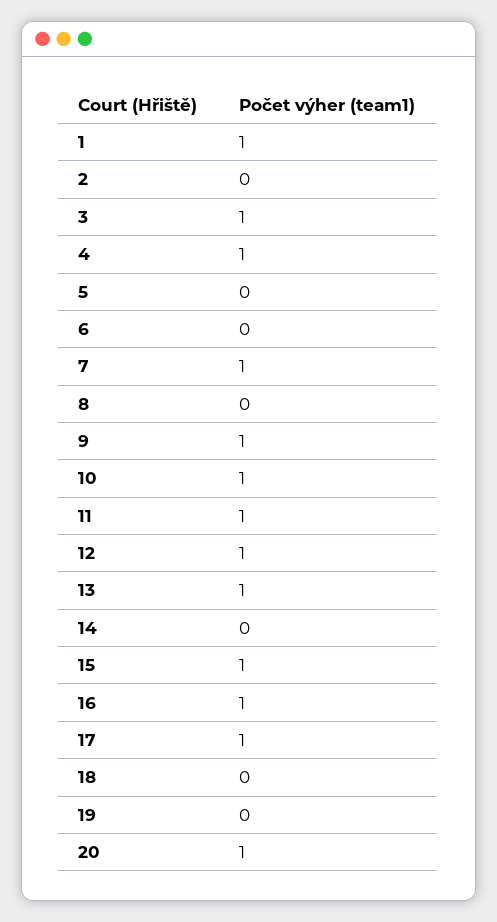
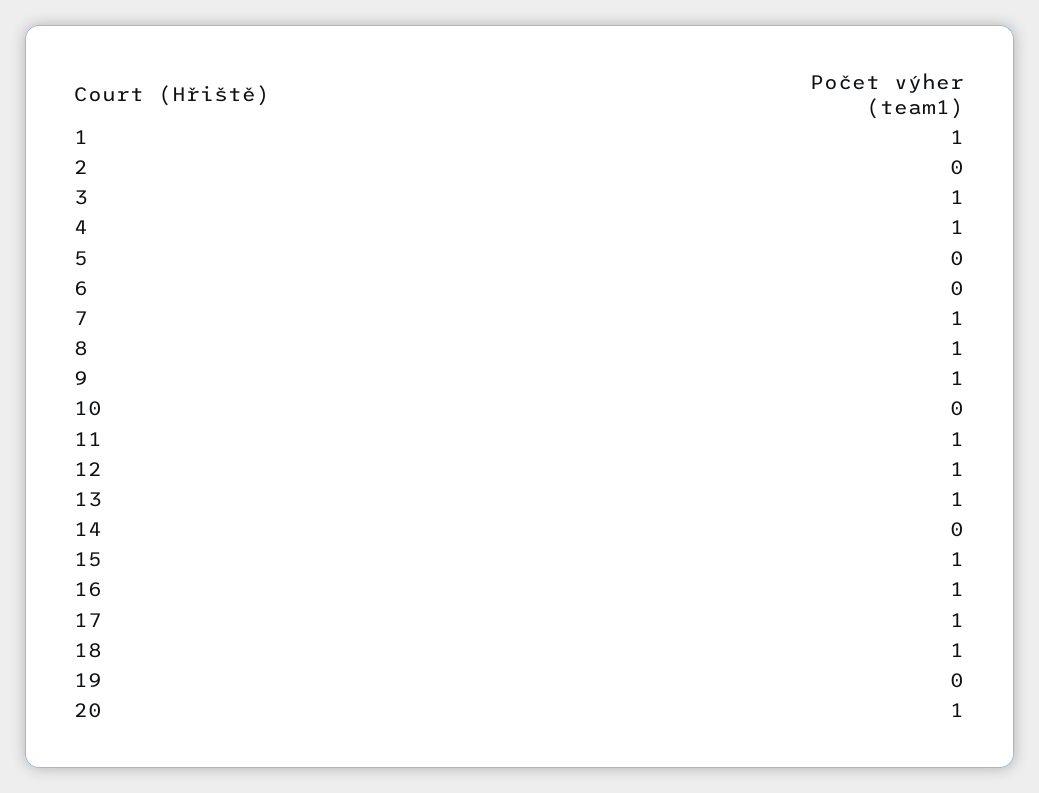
8: 0 -> 1
10: 1 -> 0
18: 0 -> 1

